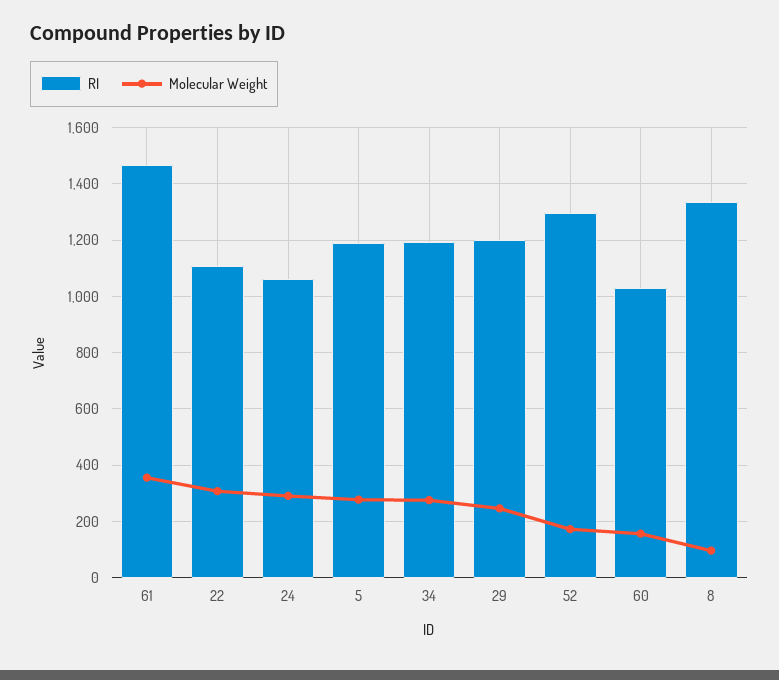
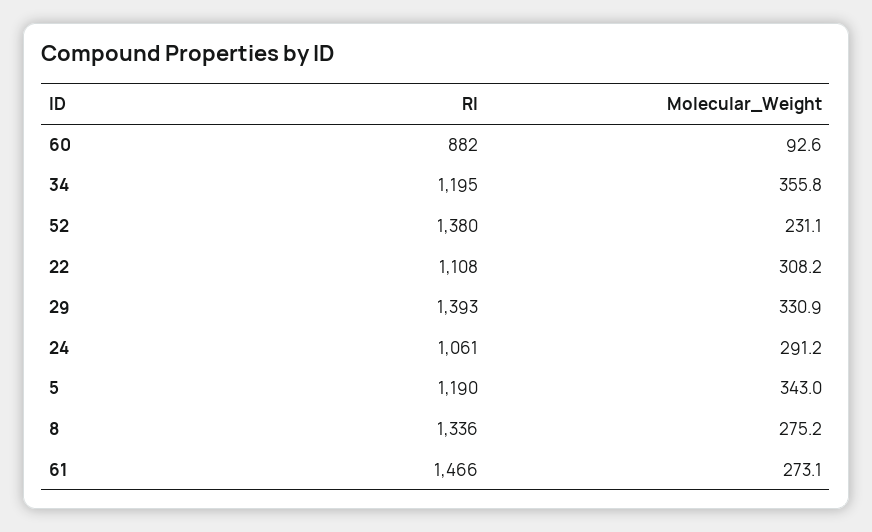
Molecular Weight, 61: 350 -> 273.1
Molecular Weight, 5: 275 -> 343
Molecular Weight, 34: 275 -> 355.8
RI, 29: 1200 -> 1393
Molecular Weight, 29: 250 -> 330.9
RI, 52: 1300 -> 1380
Molecular Weight, 52: 175 -> 231.1
RI, 60: 1025 -> 882
Molecular Weight, 60: 150 -> 92.6
Molecular Weight, 8: 100 -> 275.2

